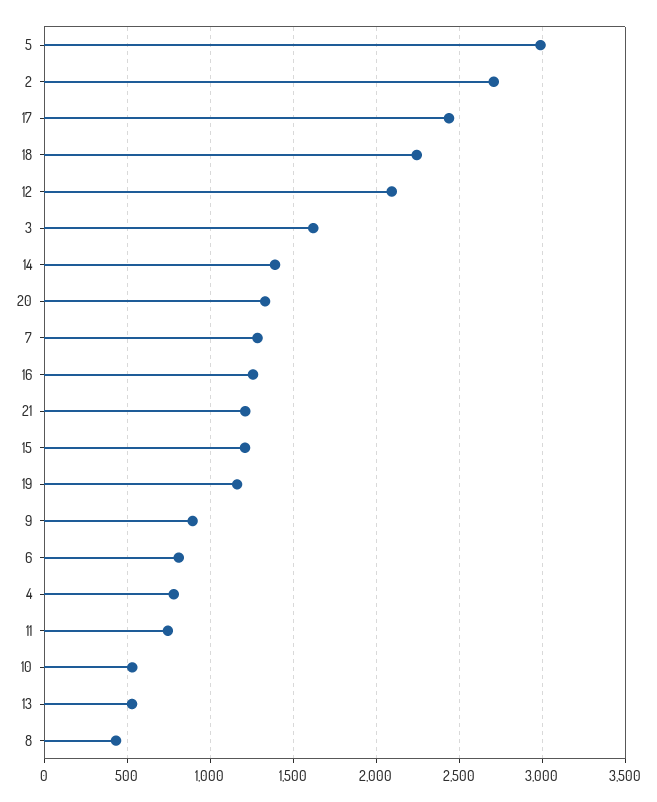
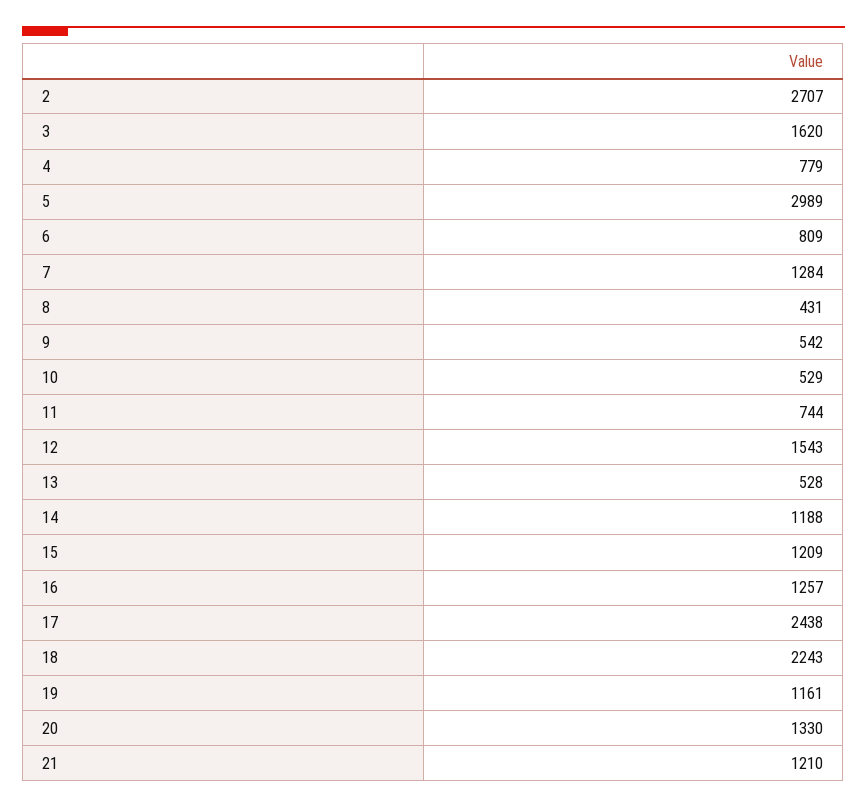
12: 2100 -> 1543
14: 1400 -> 1188
9: 900 -> 542

